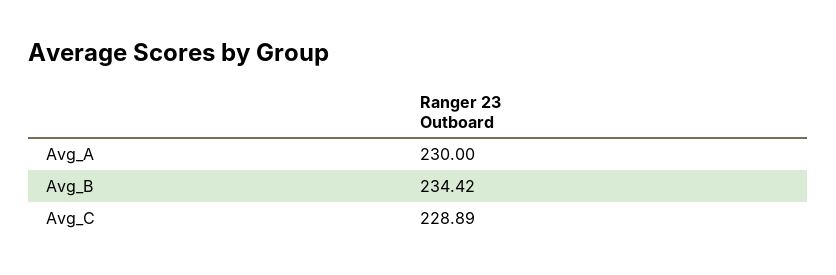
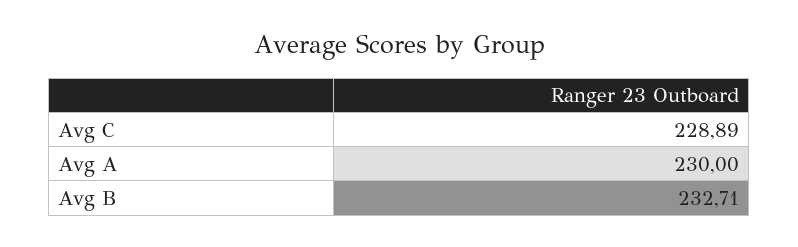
Avg_B: 234.42 -> 232.71

